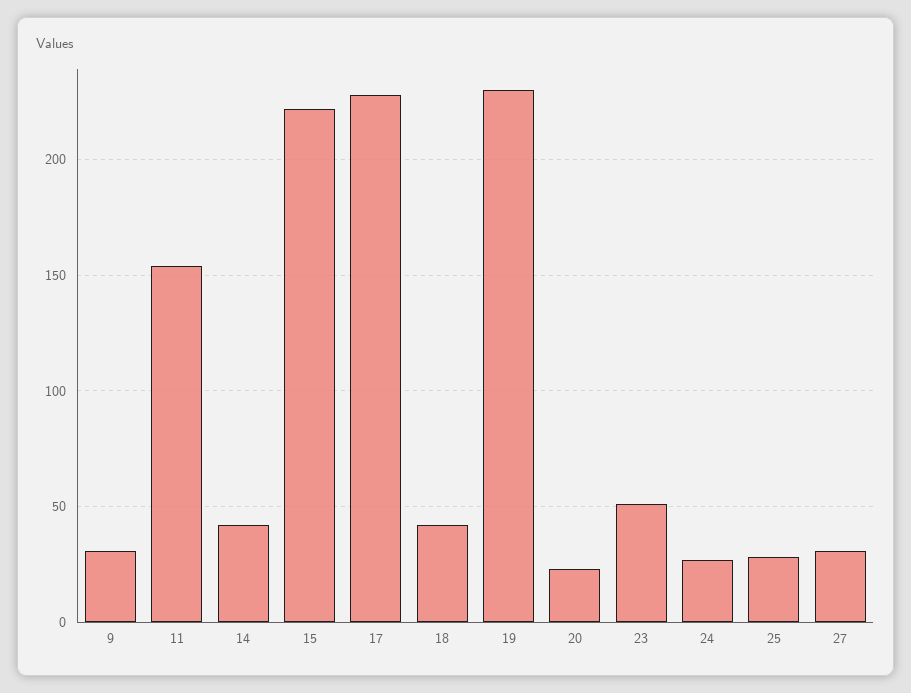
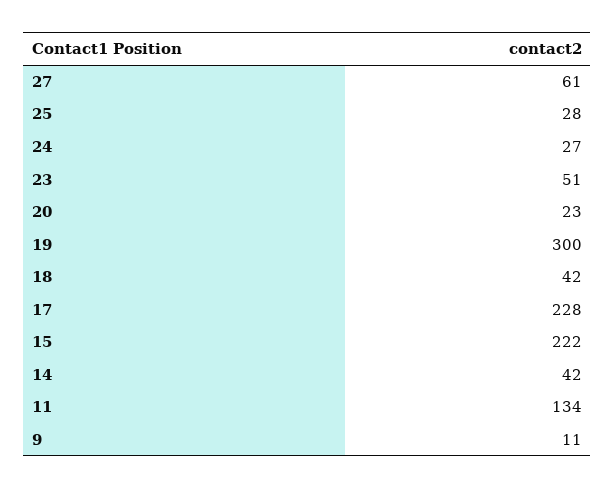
9: 30 -> 11
11: 155 -> 134
19: 230 -> 300
27: 30 -> 61

